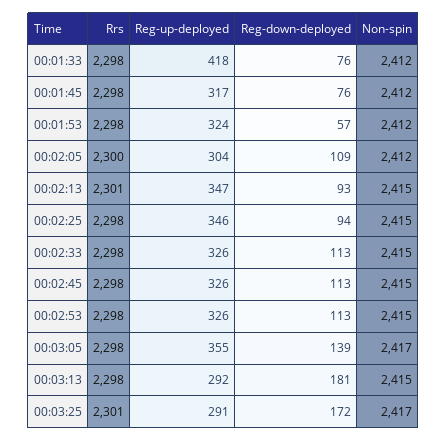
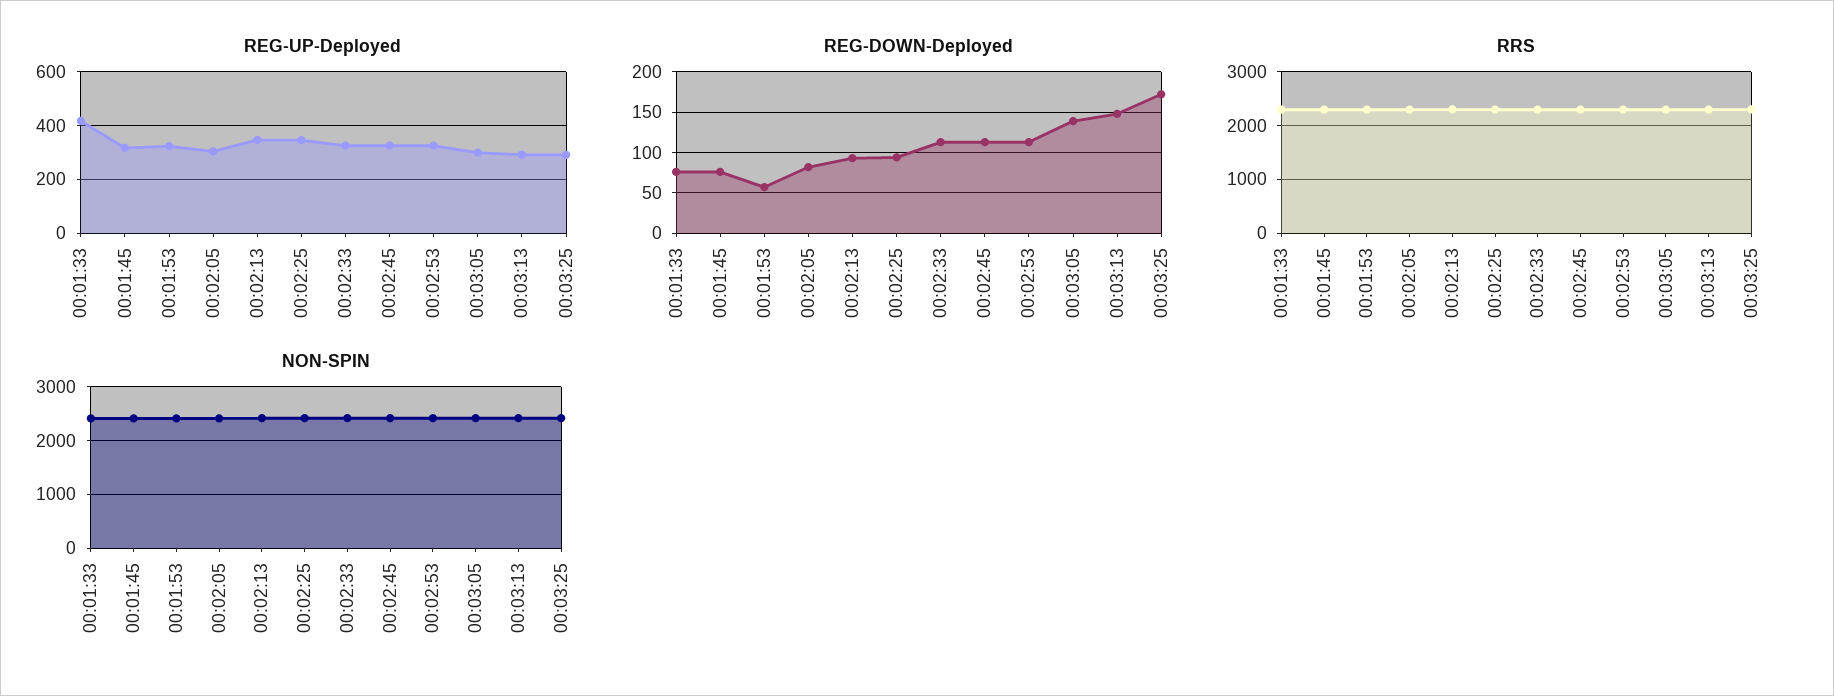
Reg-down-deployed, 00:02:05: 109 -> 80
Reg-up-deployed, 00:03:05: 355 -> 300
Reg-down-deployed, 00:03:13: 181 -> 150

